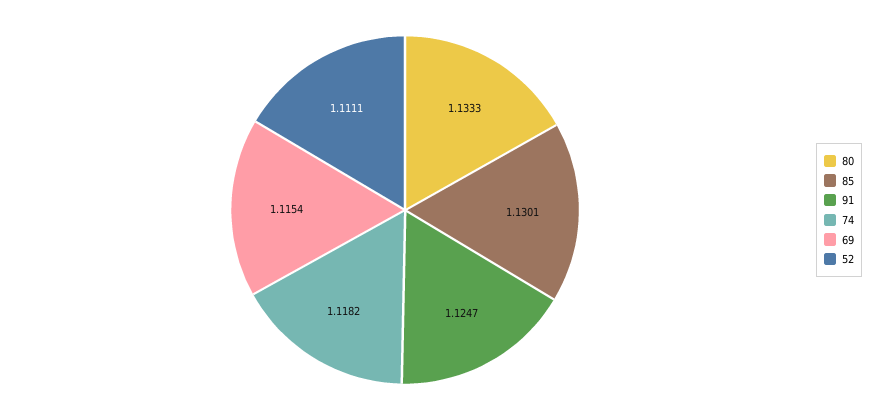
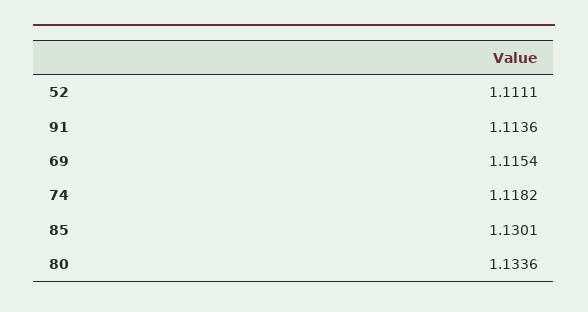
80: 1.1333 -> 1.1336
91: 1.1247 -> 1.1136

